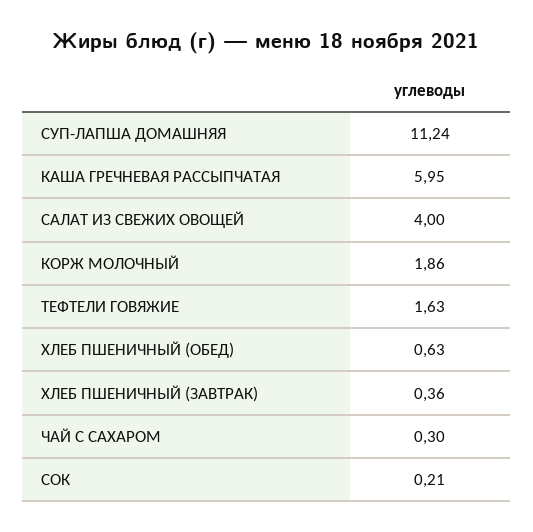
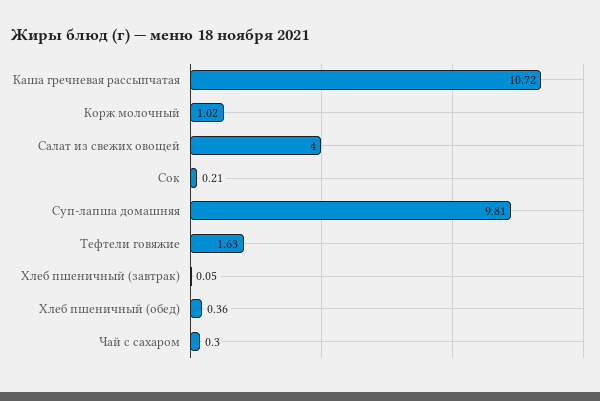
СУП-ЛАПША ДОМАШНЯЯ: 11.24 -> 9.81
КАША ГРЕЧНЕВАЯ РАССЫПЧАТАЯ: 5.95 -> 10.72
КОРЖ МОЛОЧНЫЙ: 1.86 -> 1.02
ХЛЕБ ПШЕНИЧНЫЙ (ОБЕД): 0.63 -> 0.36
ХЛЕБ ПШЕНИЧНЫЙ (ЗАВТРАК): 0.36 -> 0.05

